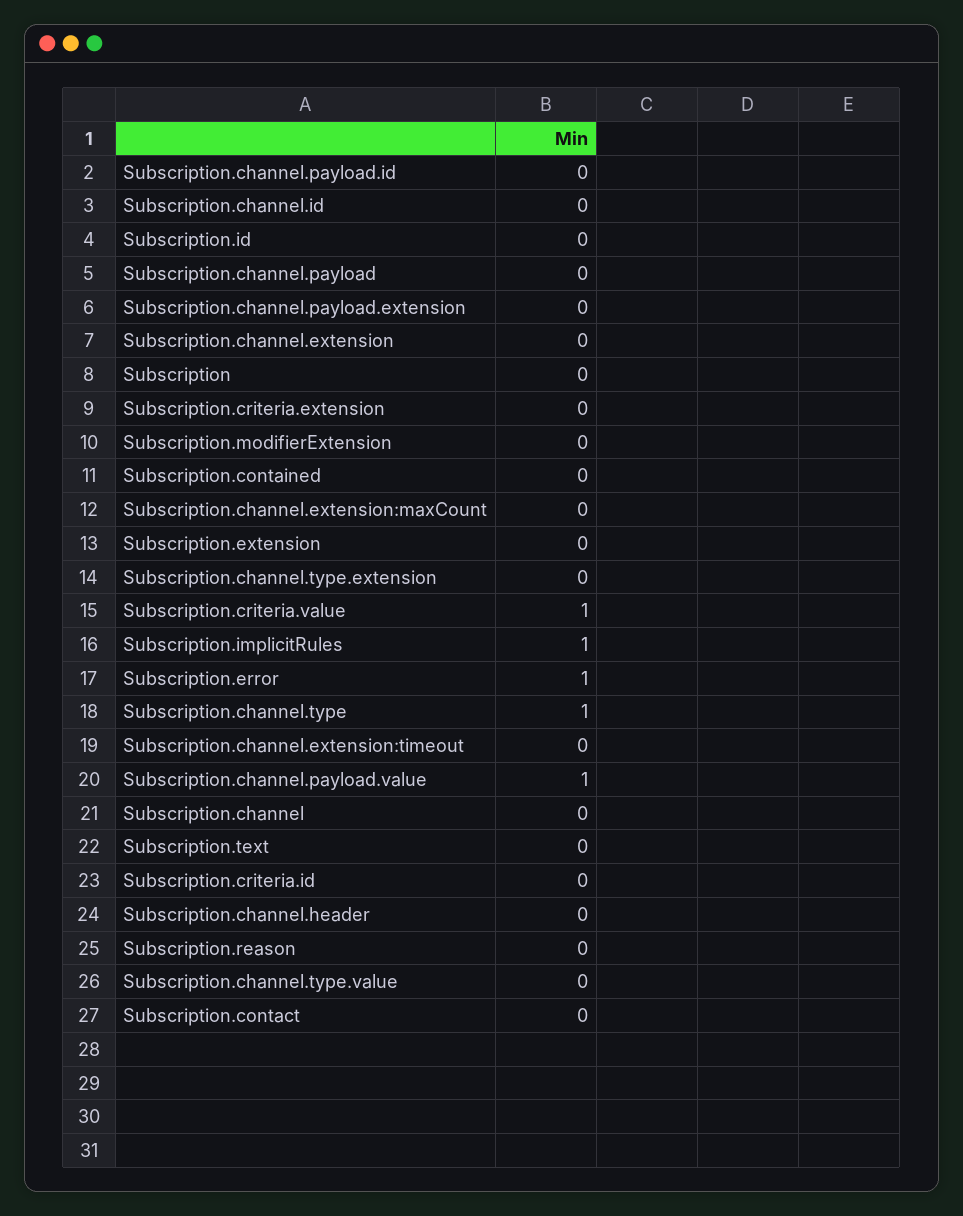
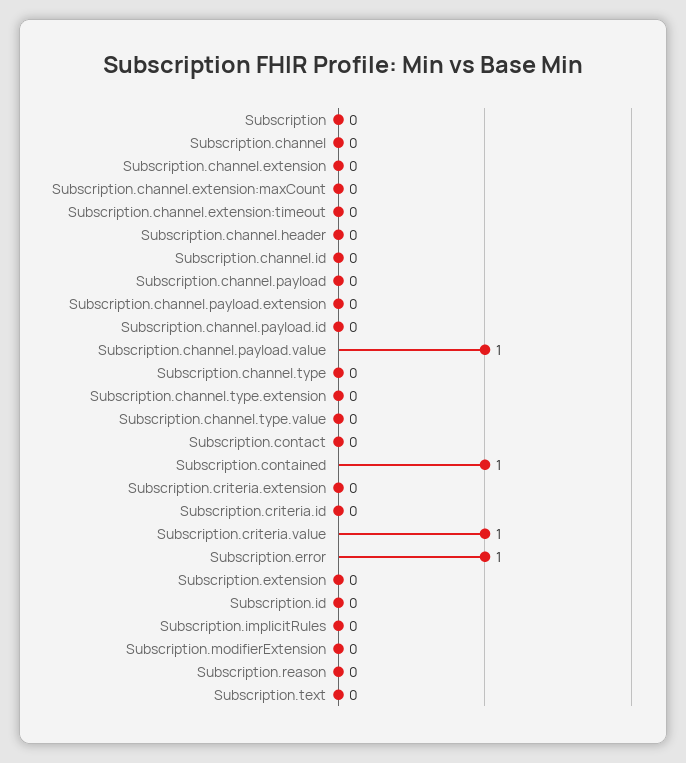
Subscription.contained: 0 -> 1
Subscription.implicitRules: 1 -> 0
Subscription.channel.type: 1 -> 0

